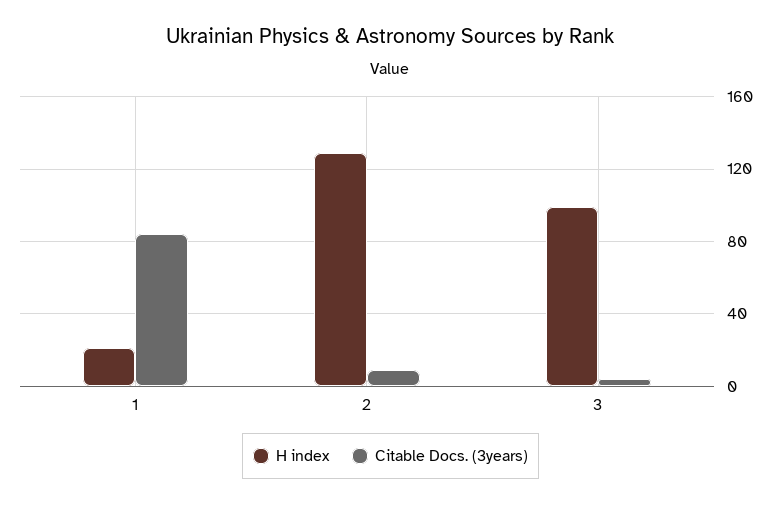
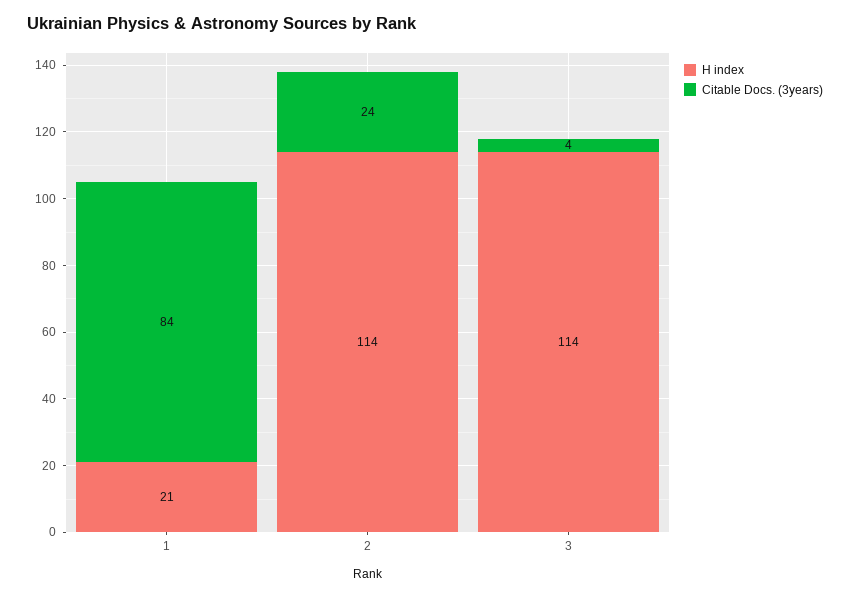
H index, 2: 130 -> 114
Citable Docs. (3years), 2: 10 -> 24
H index, 3: 100 -> 114

